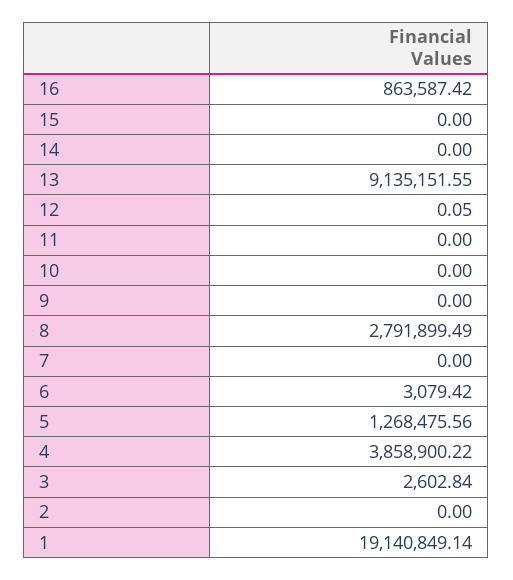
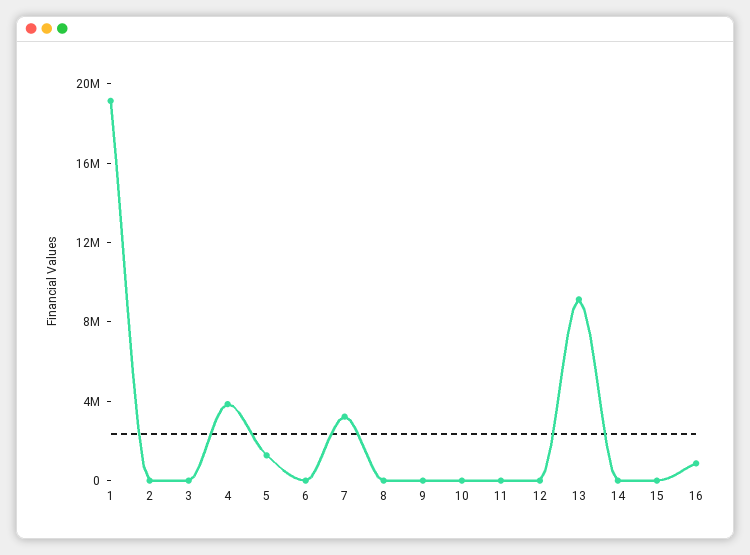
8: 2791899.49 -> 0
7: 0 -> 3000000

